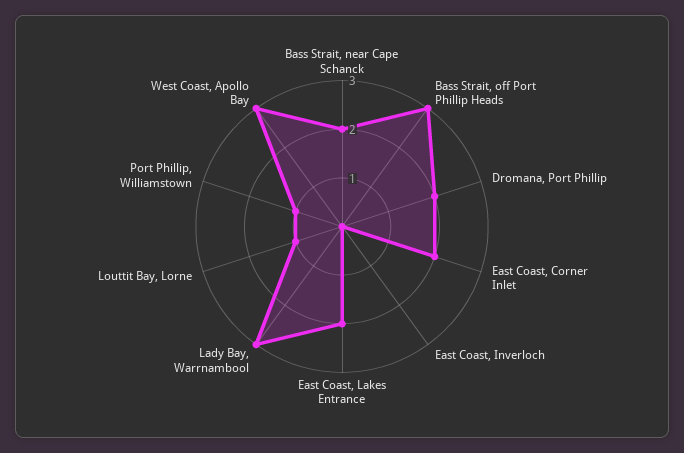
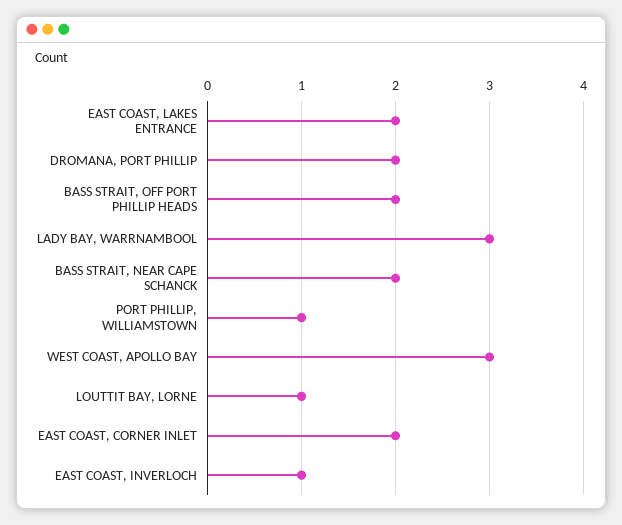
Bass Strait, off Port Phillip Heads: 3 -> 2
East Coast, Inverloch: 0 -> 1

